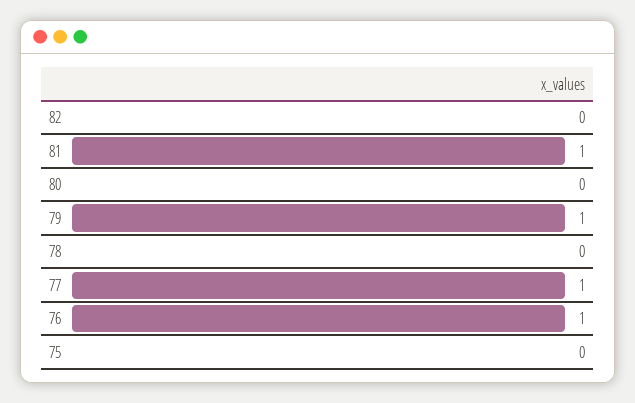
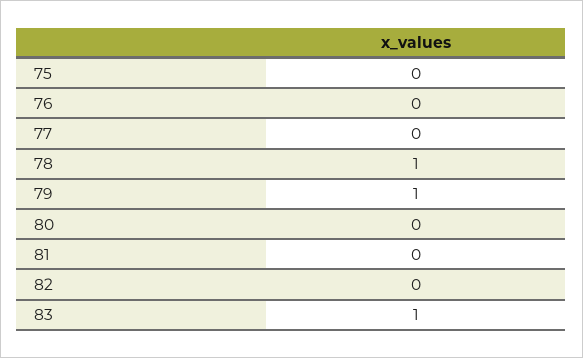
81: 1 -> 0
78: 0 -> 1
77: 1 -> 0
76: 1 -> 0
83: none -> 1

